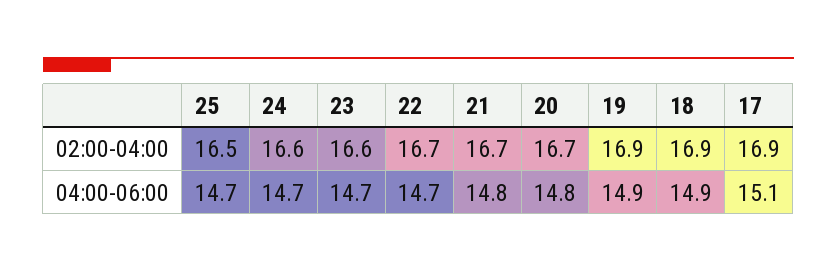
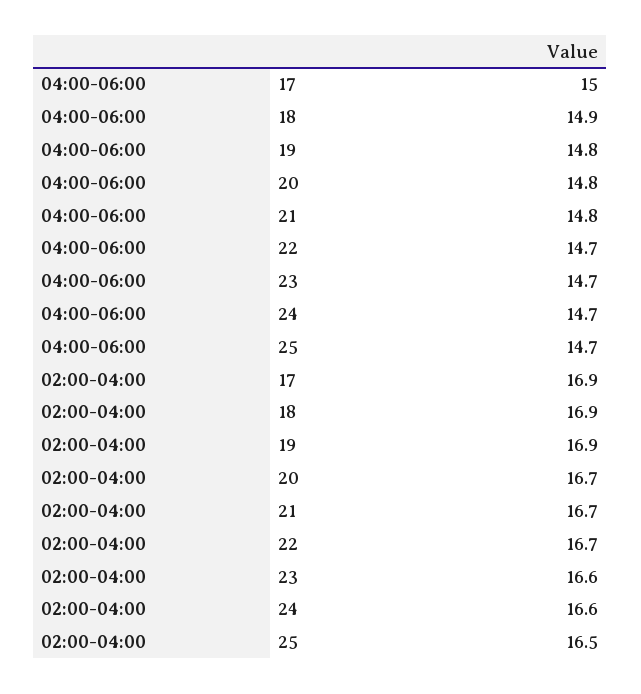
19, 04:00-06:00: 14.9 -> 14.8
17, 04:00-06:00: 15.1 -> 15

